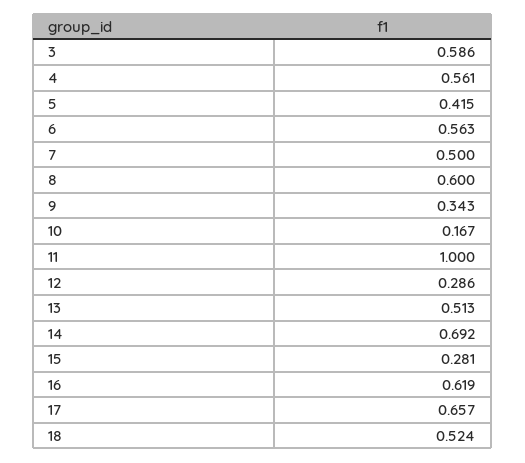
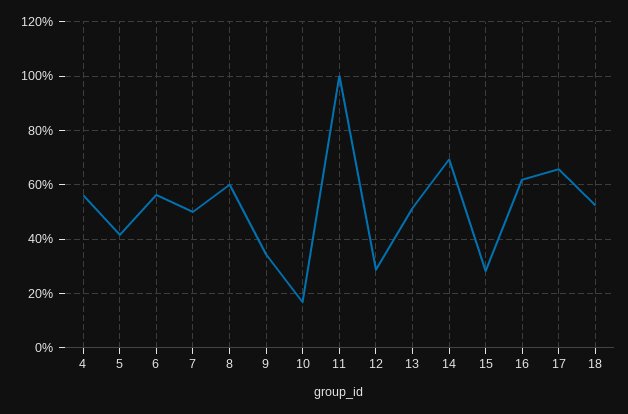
3: 0.586 -> none

